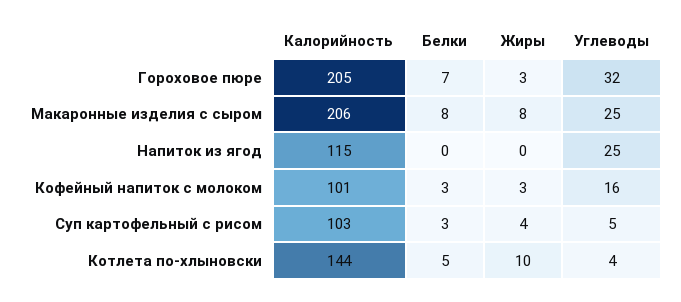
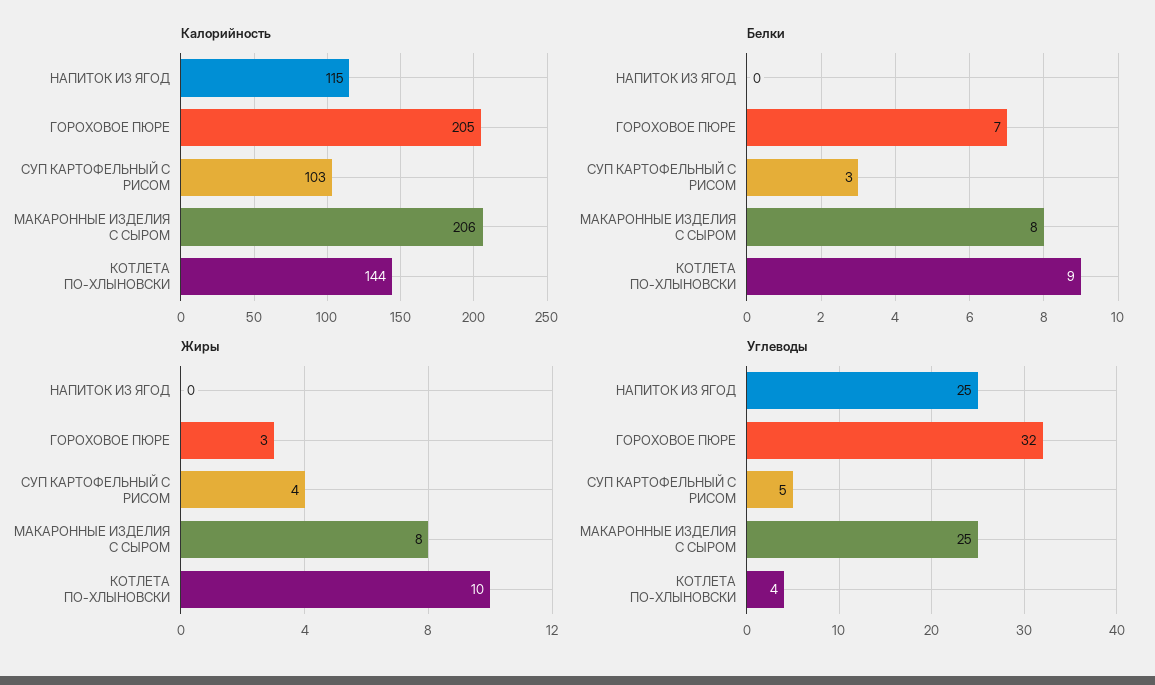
Калорийность, Кофейный напиток с молоком: 101 -> none
Белки, Кофейный напиток с молоком: 3 -> none
Жиры, Кофейный напиток с молоком: 3 -> none
Углеводы, Кофейный напиток с молоком: 16 -> none
Белки, Котлета по-хлыновски: 5 -> 9

